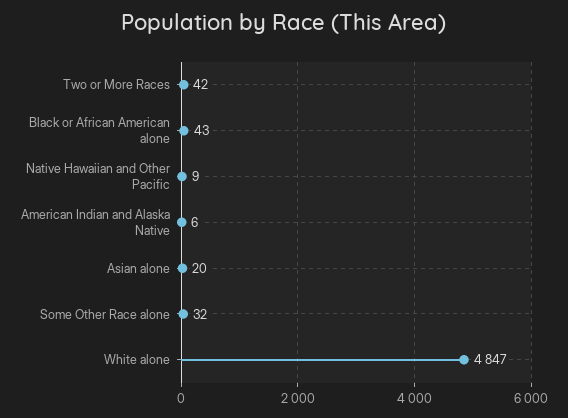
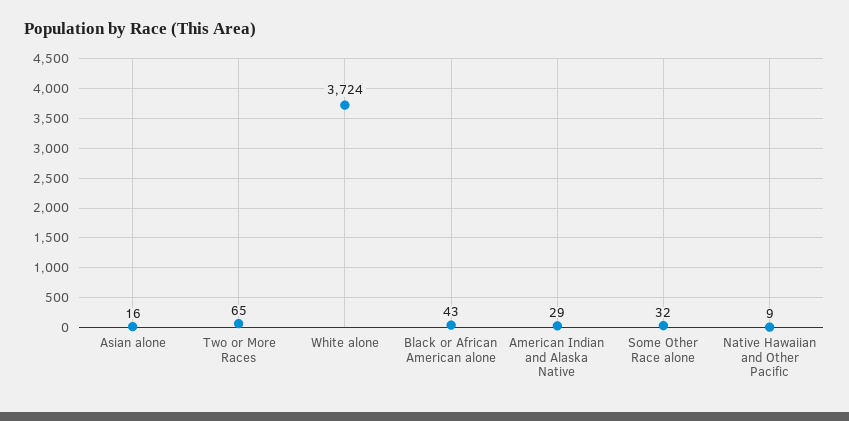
Two or More Races: 42 -> 65
American Indian and Alaska Native: 6 -> 29
Asian alone: 20 -> 16
White alone: 4847 -> 3724

